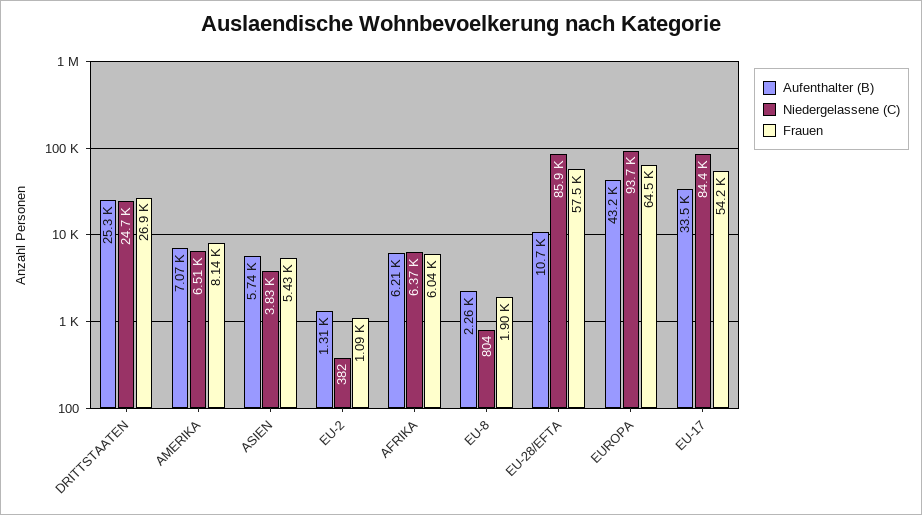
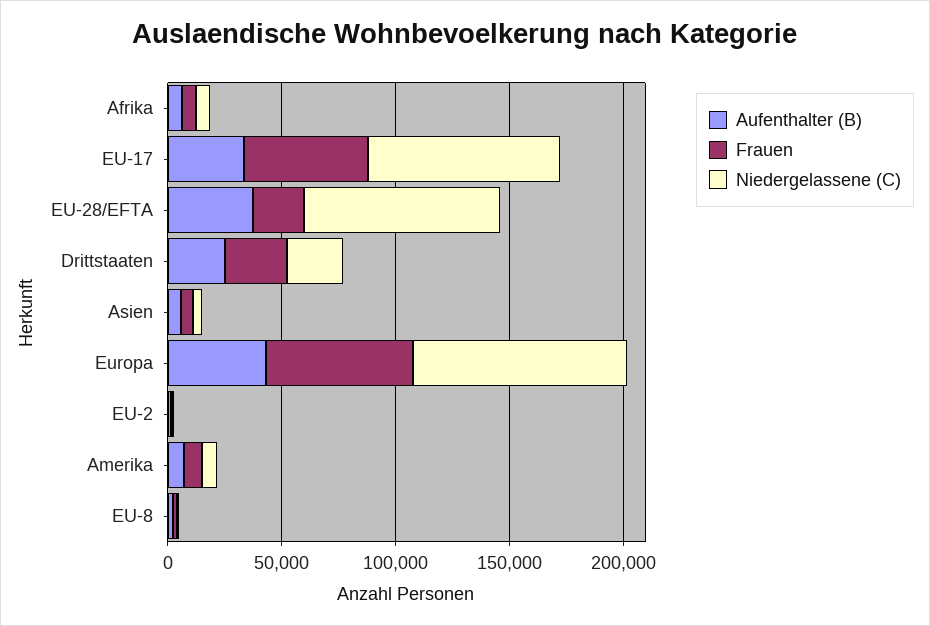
Aufenthalter (B), EU-28/EFTA: 10700 -> 40000
Frauen, EU-28/EFTA: 57500 -> 20000

